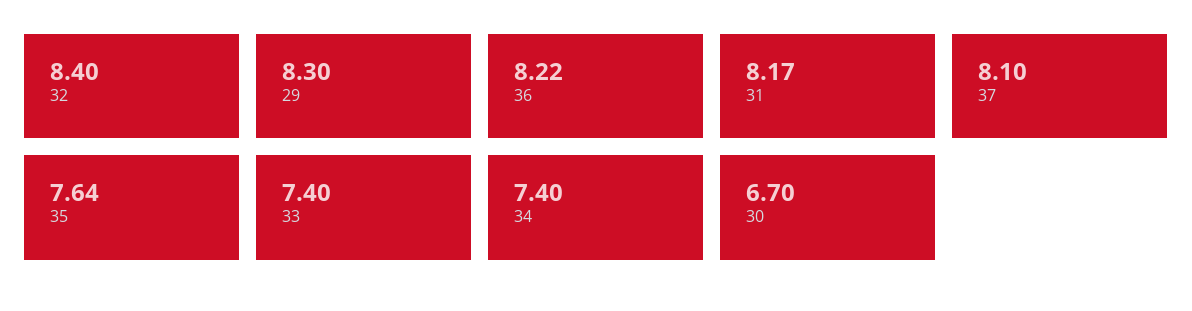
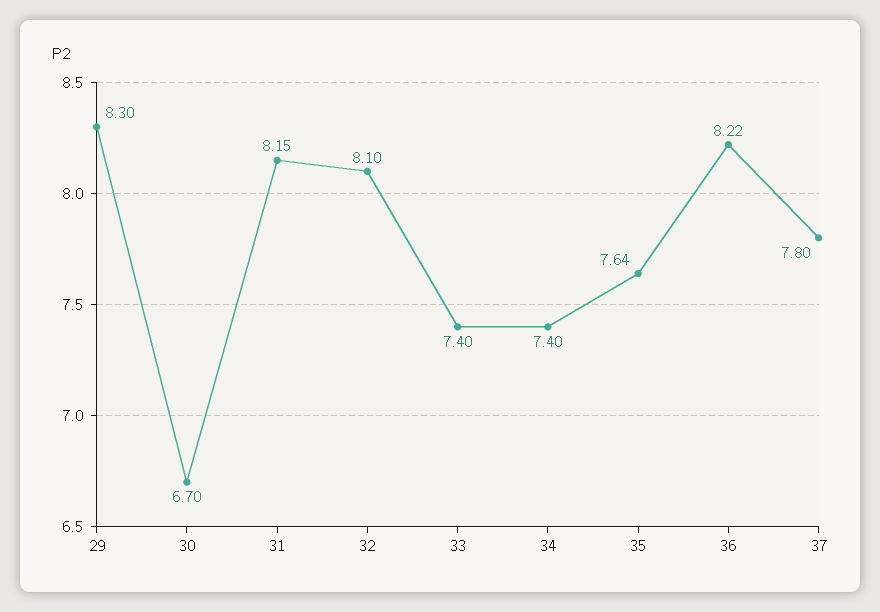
32: 8.4 -> 8.1
31: 8.17 -> 8.15
37: 8.1 -> 7.8

